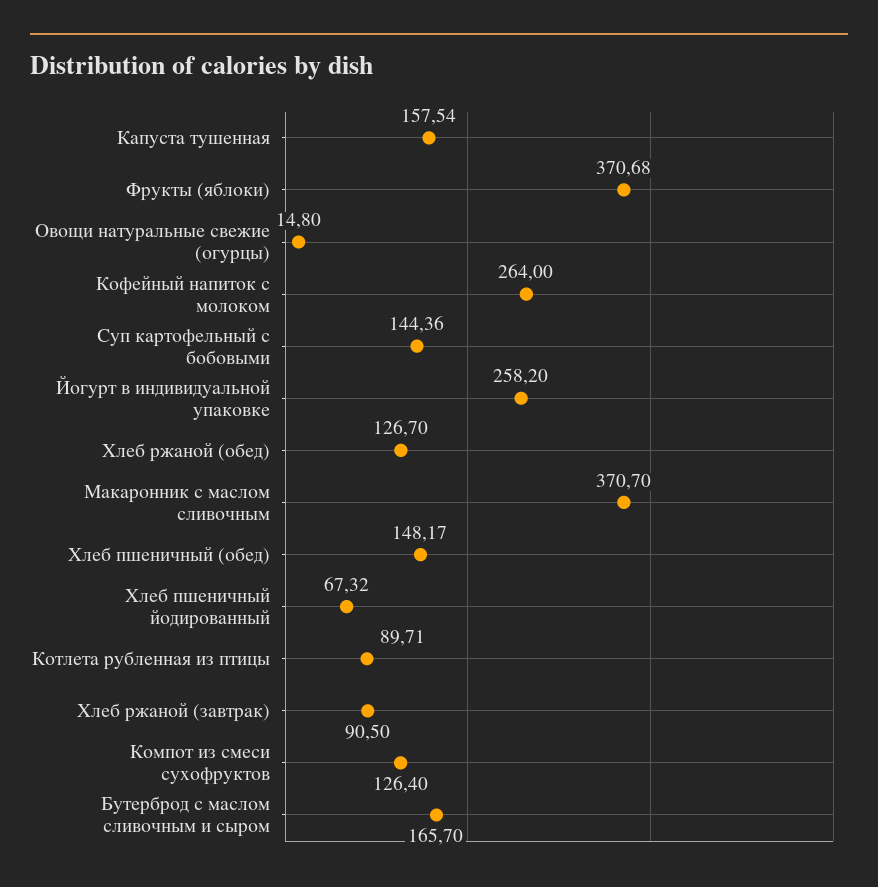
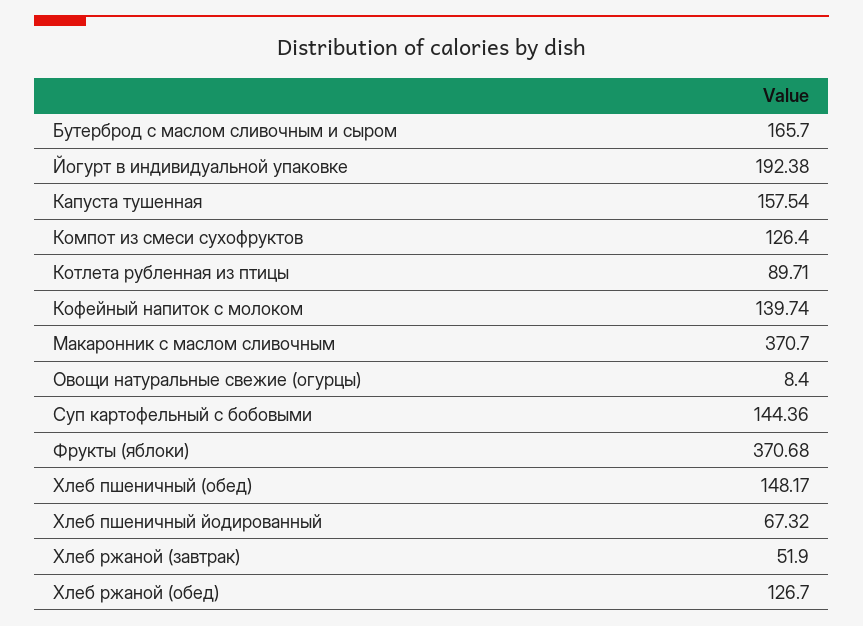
Овощи натуральные свежие (огурцы): 14.8 -> 8.4
Кофейный напиток с молоком: 264 -> 139.74
Йогурт в индивидуальной упаковке: 258.2 -> 192.38
Хлеб ржаной (завтрак): 90.5 -> 51.9

